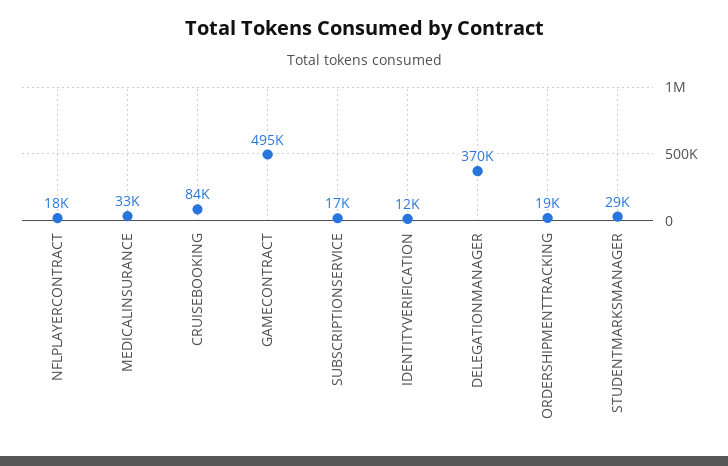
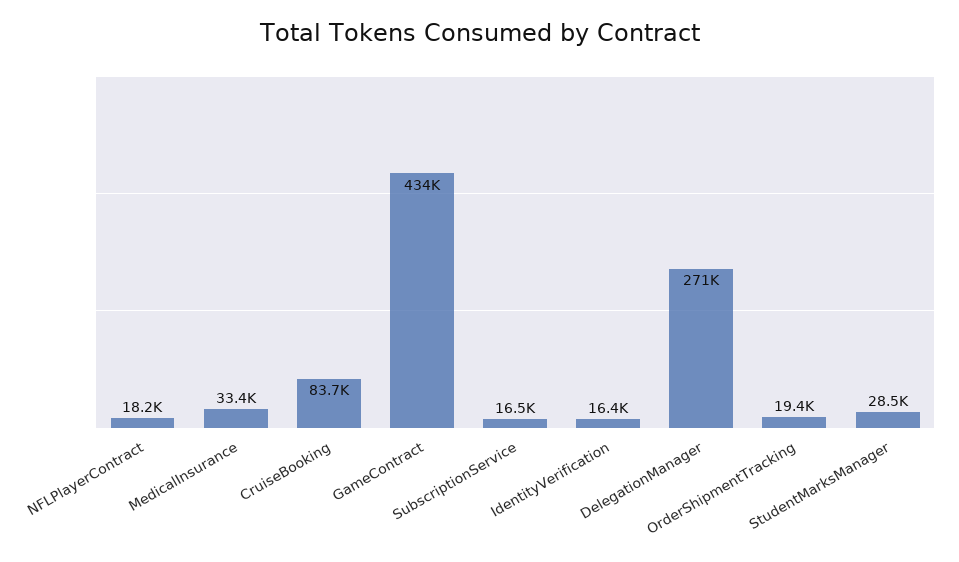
GAMECONTRACT: 495000 -> 434000
IDENTITYVERIFICATION: 12000 -> 16400
DELEGATIONMANAGER: 370000 -> 271000

